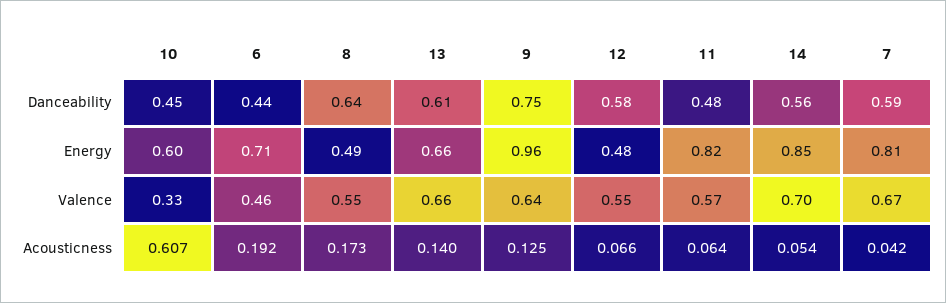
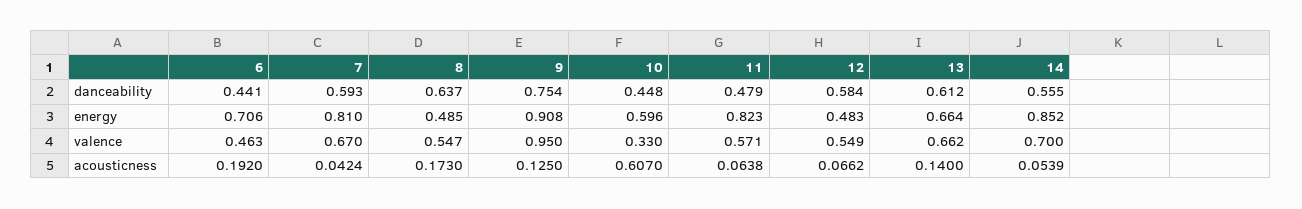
9, Energy: 0.96 -> 0.908
9, Valence: 0.64 -> 0.95

